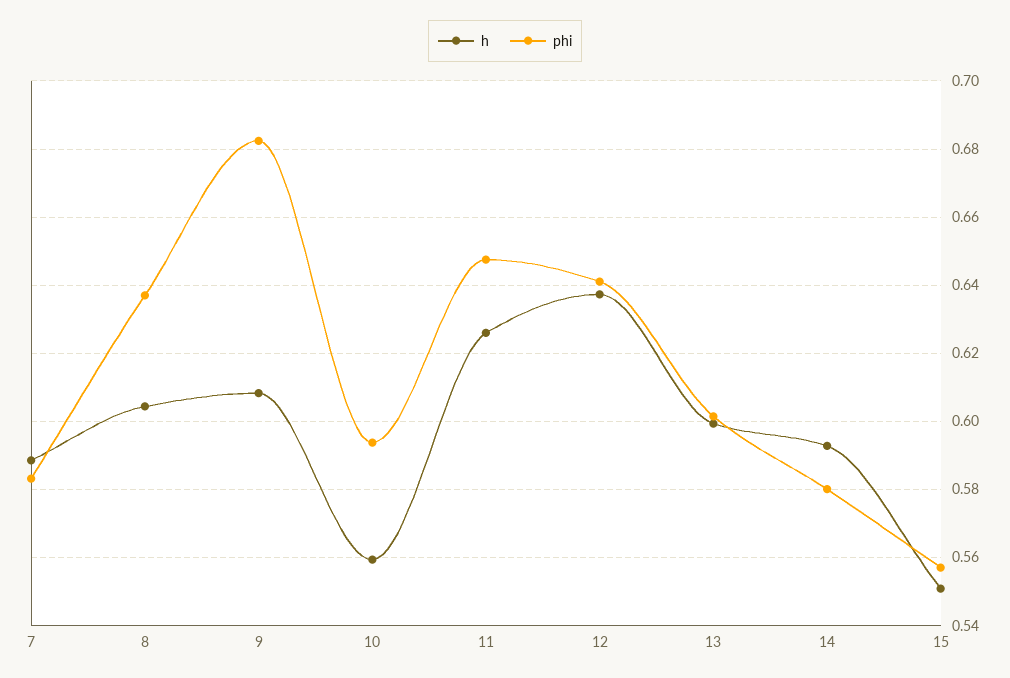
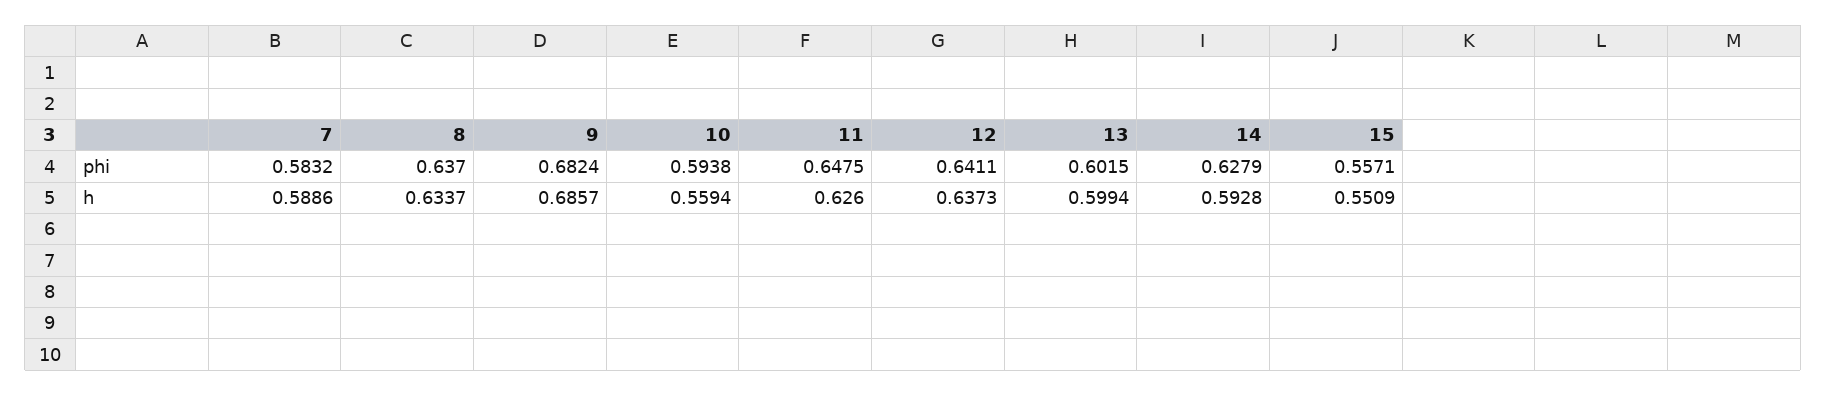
h, 8: 0.604 -> 0.6337
h, 9: 0.608 -> 0.6857
phi, 14: 0.58 -> 0.6279

